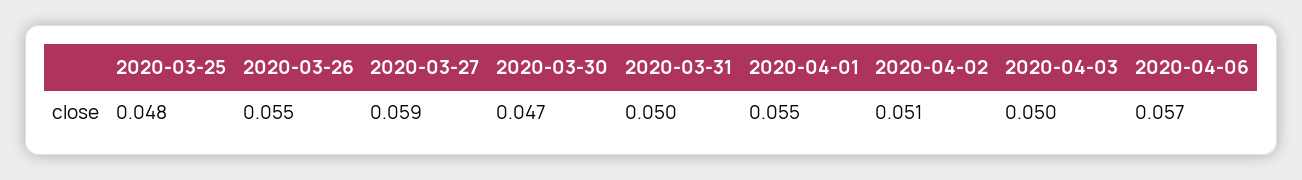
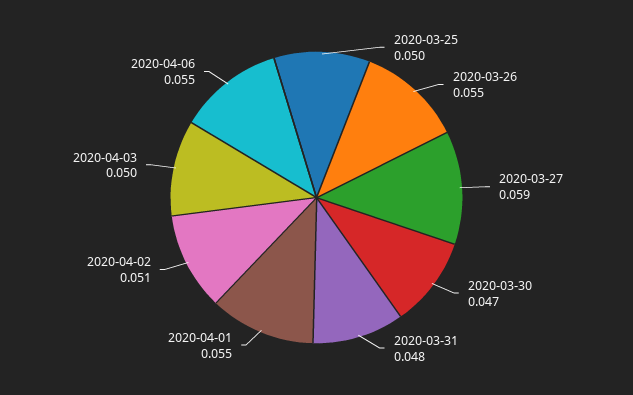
2020-03-25: 0.048 -> 0.05
2020-03-31: 0.05 -> 0.048
2020-04-06: 0.057 -> 0.055

